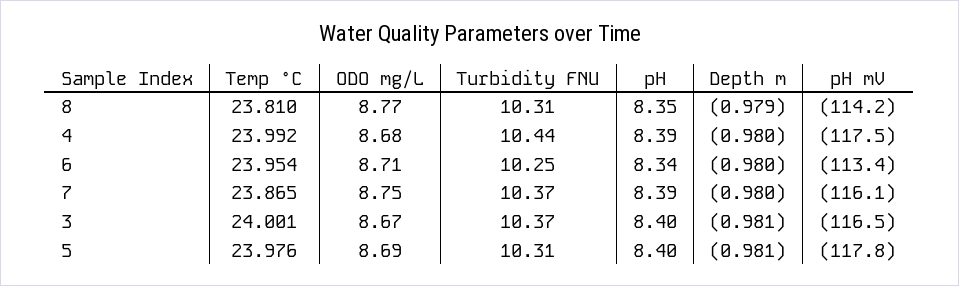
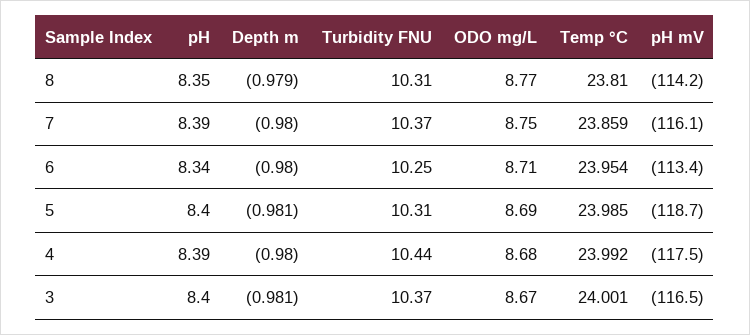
Temp °C, 7: 23.865 -> 23.859
Temp °C, 5: 23.976 -> 23.985
pH mV, 5: -117.8 -> -118.7

